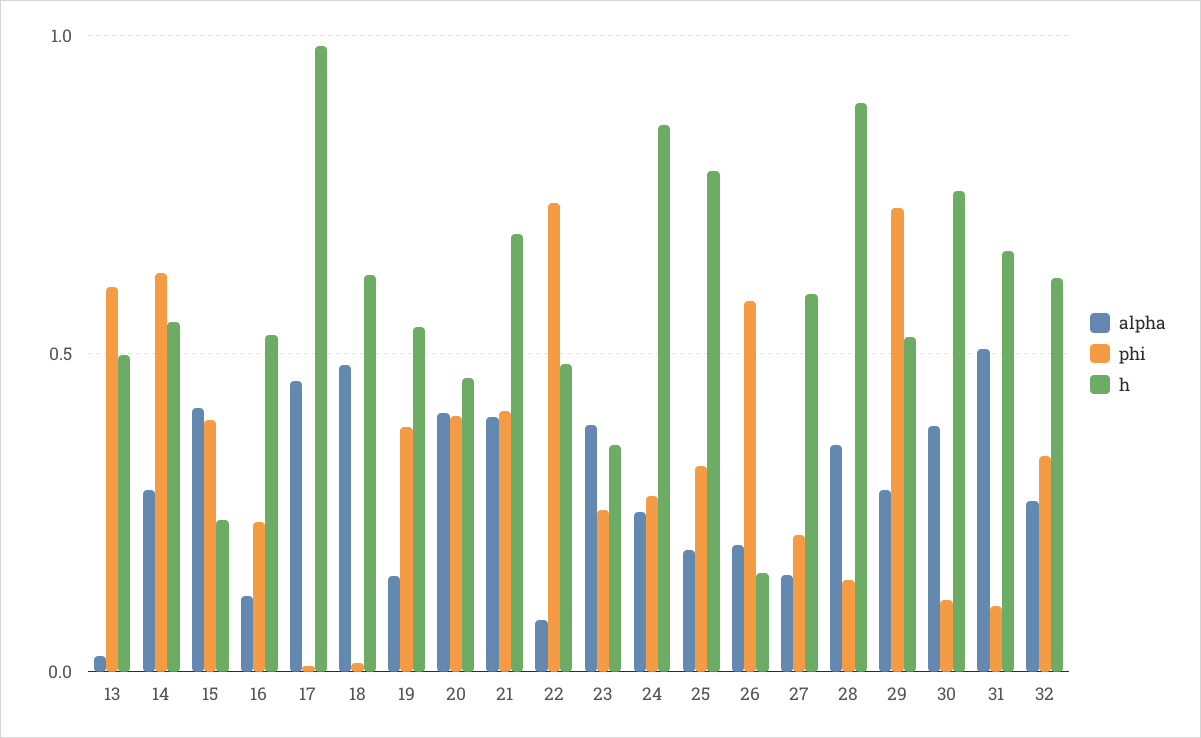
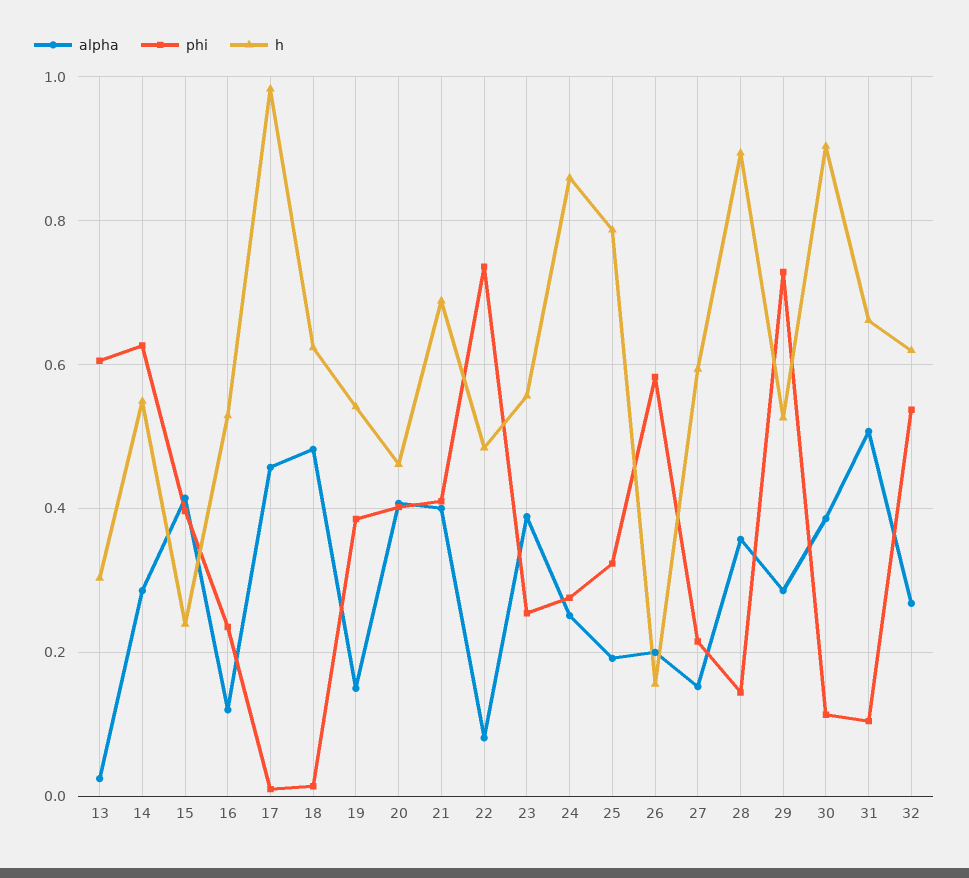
h, 13: 0.5 -> 0.3
h, 23: 0.35 -> 0.56
h, 30: 0.75 -> 0.9
phi, 32: 0.35 -> 0.54

